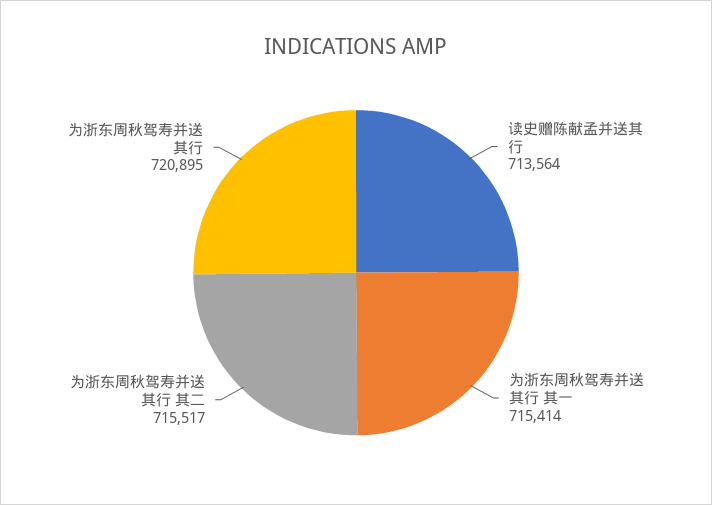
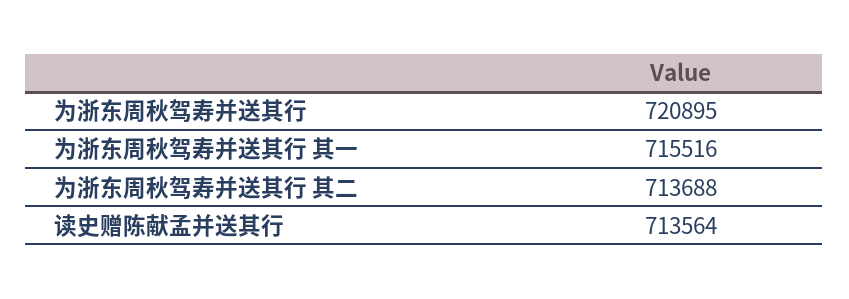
为浙东周秋驾寿并送其行 其一: 715414 -> 715516
为浙东周秋驾寿并送其行 其二: 715517 -> 713688

